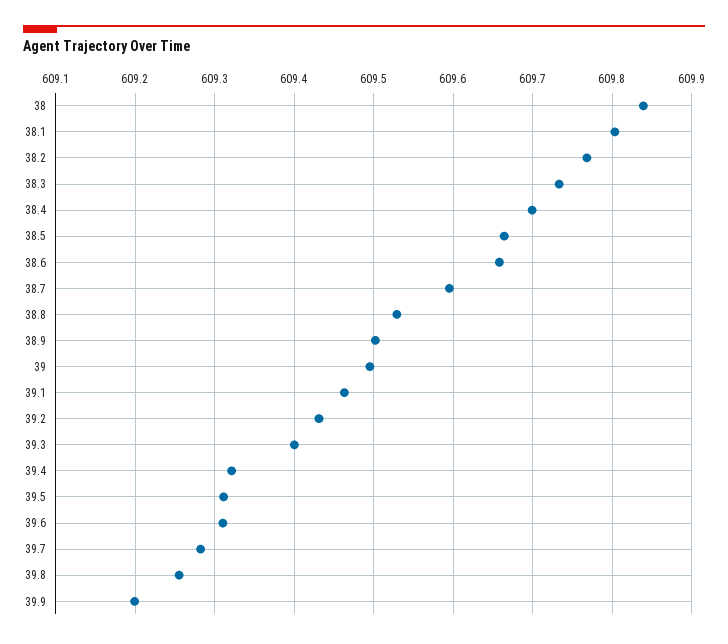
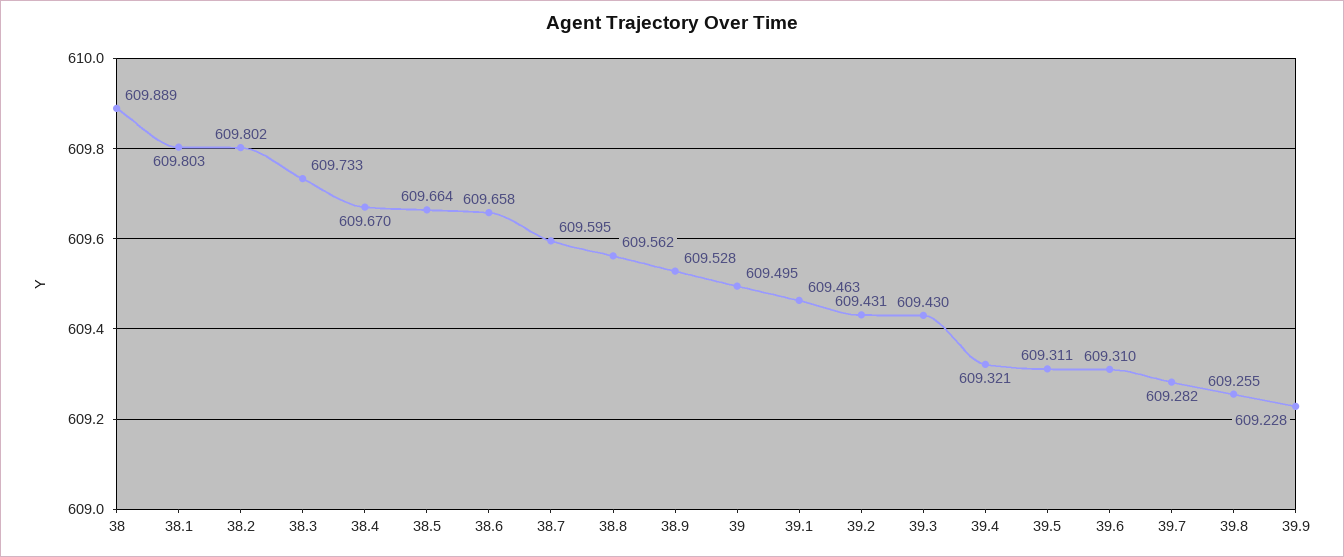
38: 609.84 -> 609.889
38.2: 609.77 -> 609.802
38.4: 609.7 -> 609.67
38.8: 609.53 -> 609.562
38.9: 609.5 -> 609.528
39.3: 609.4 -> 609.43
39.9: 609.2 -> 609.228

